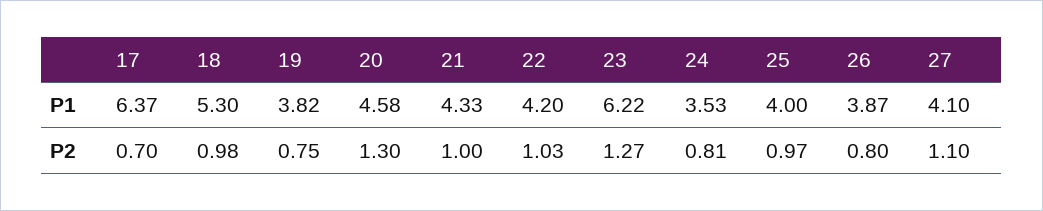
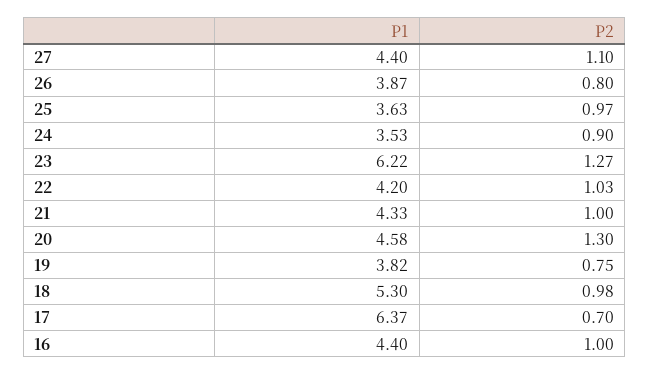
25, P1: 4 -> 3.63
27, P1: 4.1 -> 4.4
24, P2: 0.81 -> 0.9
16, P1: none -> 4.4
16, P2: none -> 1

